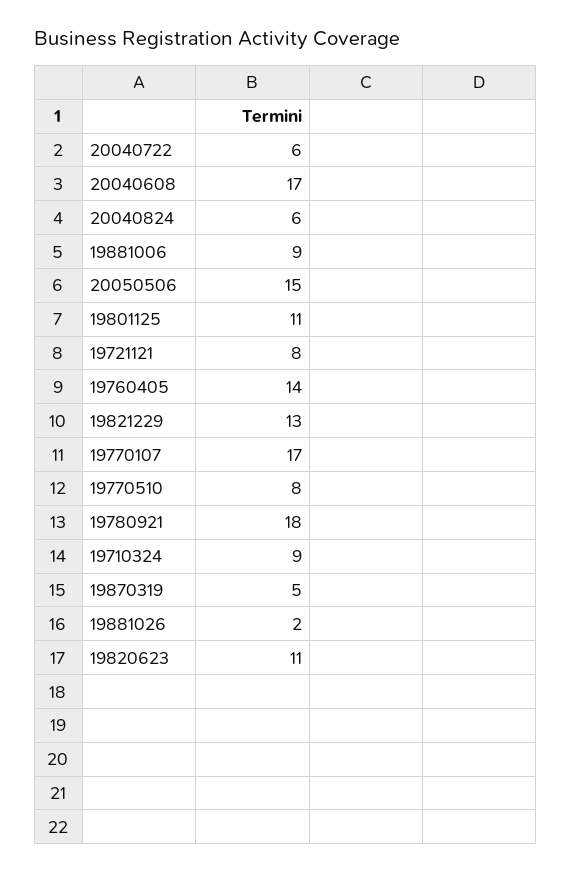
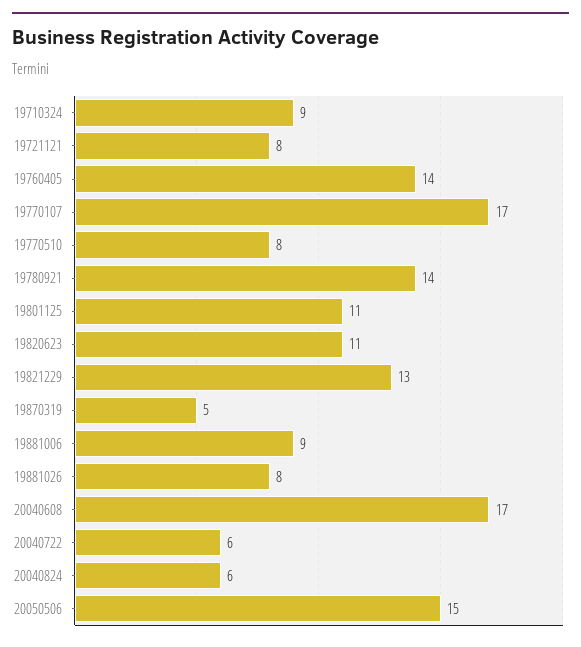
19780921: 18 -> 14
19881026: 2 -> 8

